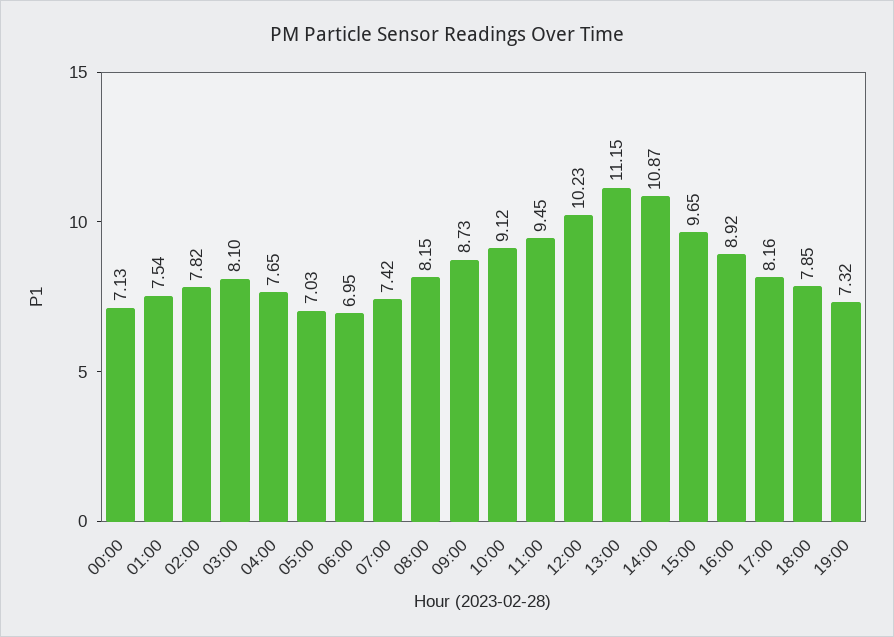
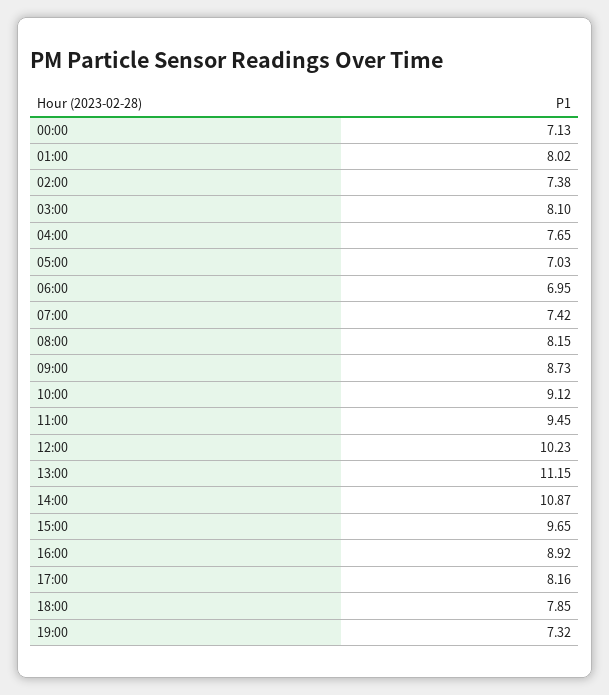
01:00: 7.54 -> 8.02
02:00: 7.82 -> 7.38

